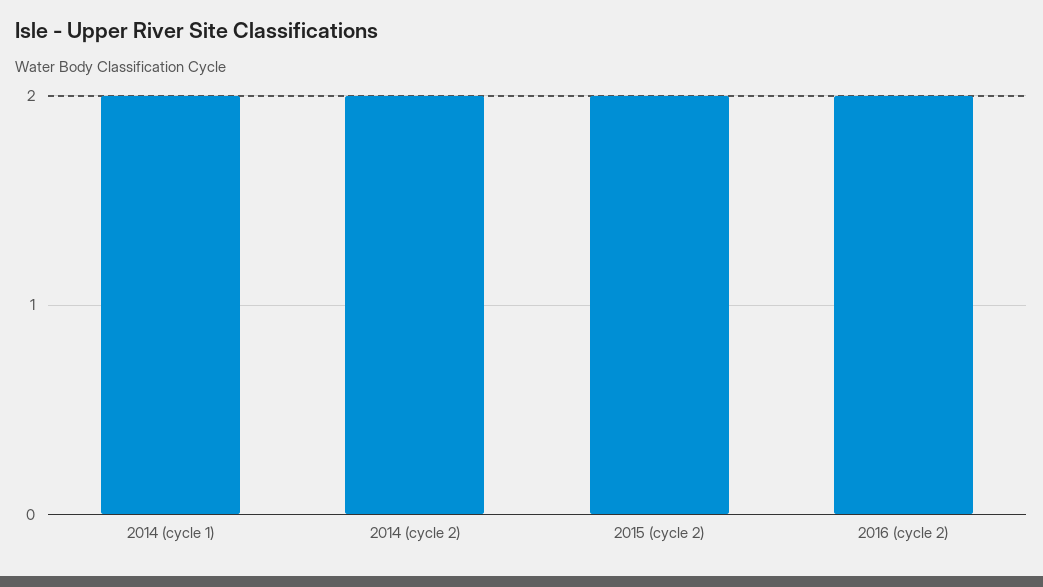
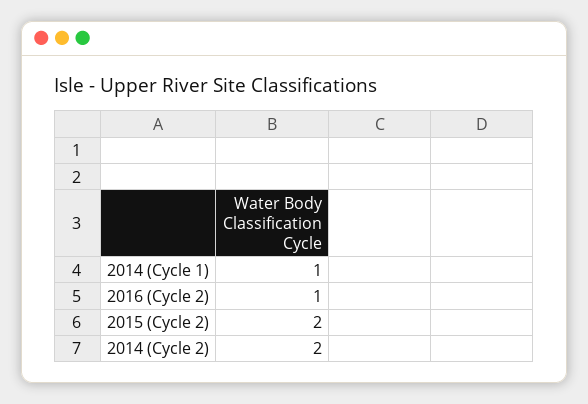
2014 (cycle 1): 2 -> 1
2016 (cycle 2): 2 -> 1

